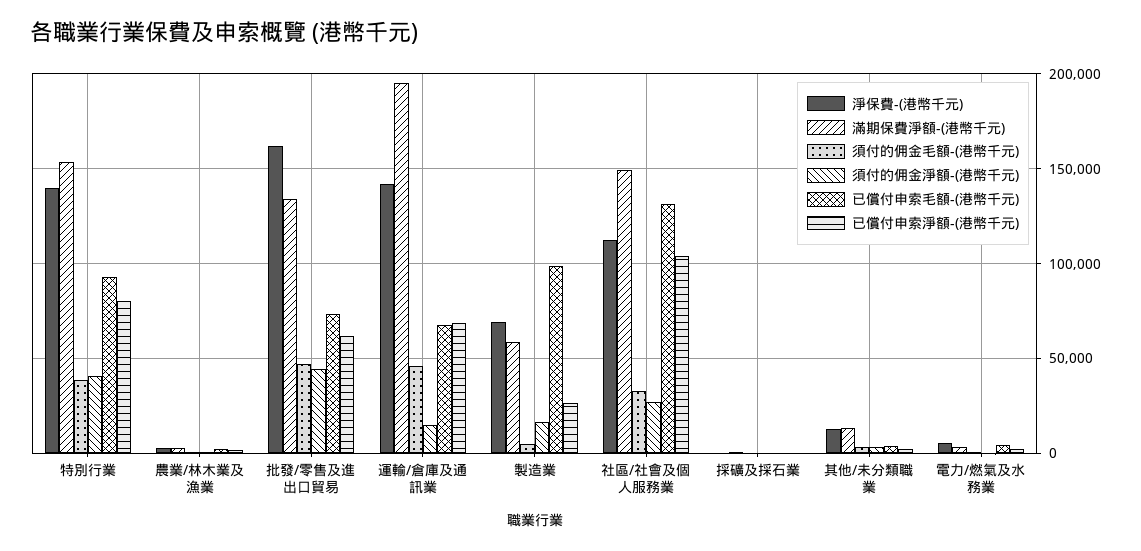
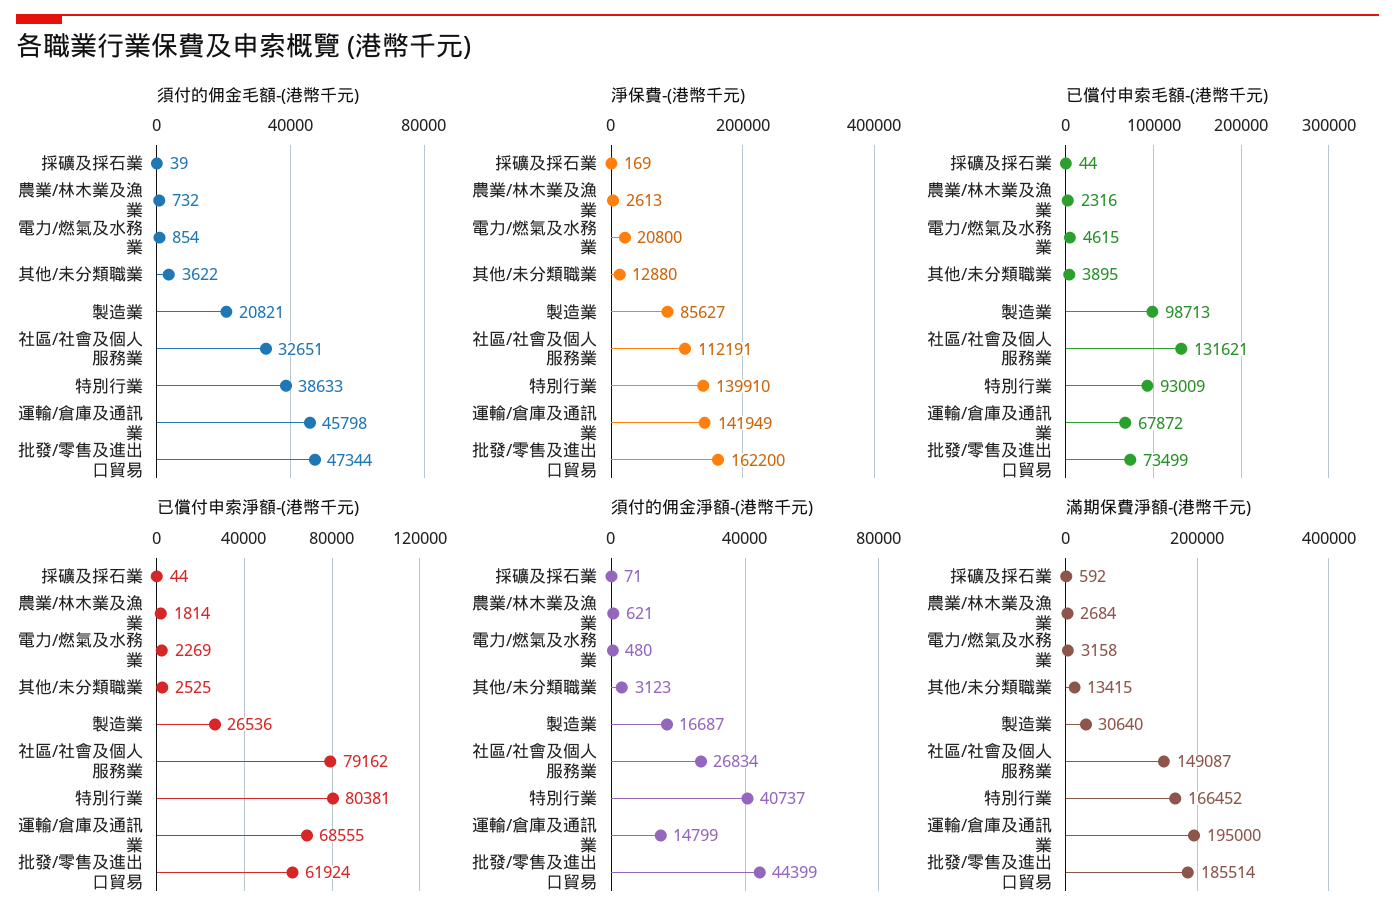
滿期保費淨額-(港幣千元), 特別行業: 155000 -> 166452
滿期保費淨額-(港幣千元), 批發/零售及進出口貿易: 135000 -> 185514
淨保費-(港幣千元), 製造業: 70000 -> 85627
滿期保費淨額-(港幣千元), 製造業: 60000 -> 30640
須付的佣金毛額-(港幣千元), 製造業: 5000 -> 20821
已償付申索淨額-(港幣千元), 社區/社會及個人服務業: 105000 -> 79162
淨保費-(港幣千元), 電力/燃氣及水務業: 5000 -> 20800

